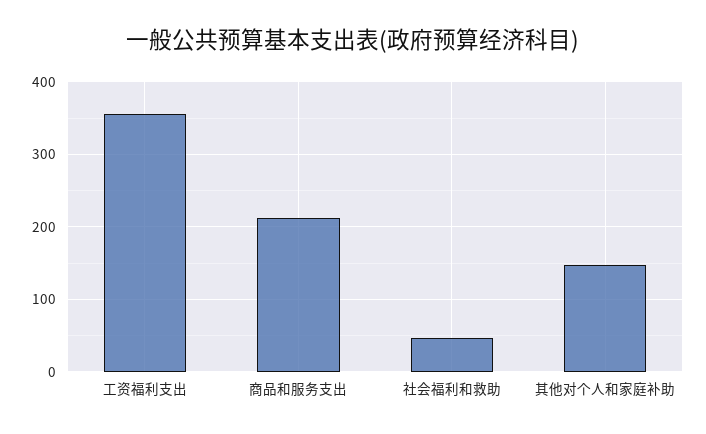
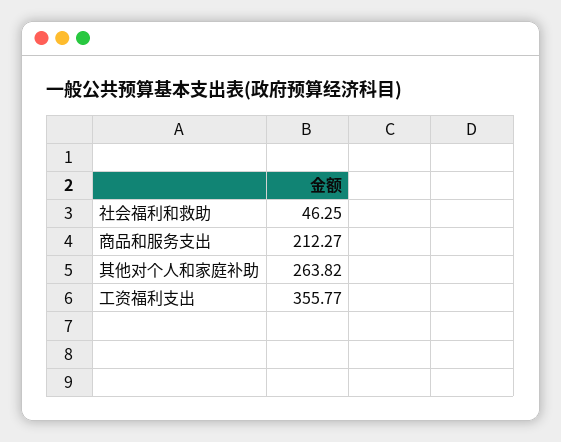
其他对个人和家庭补助: 150 -> 263.82

